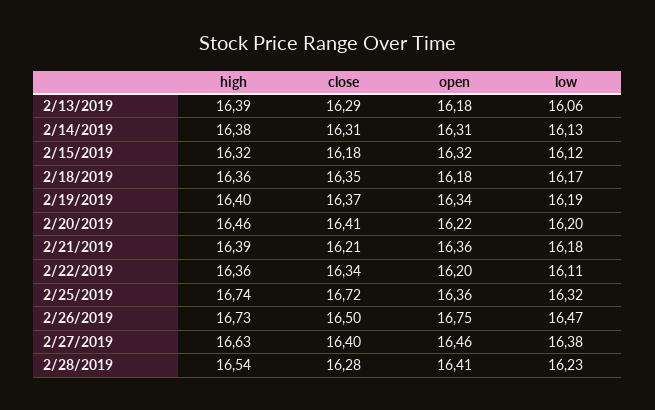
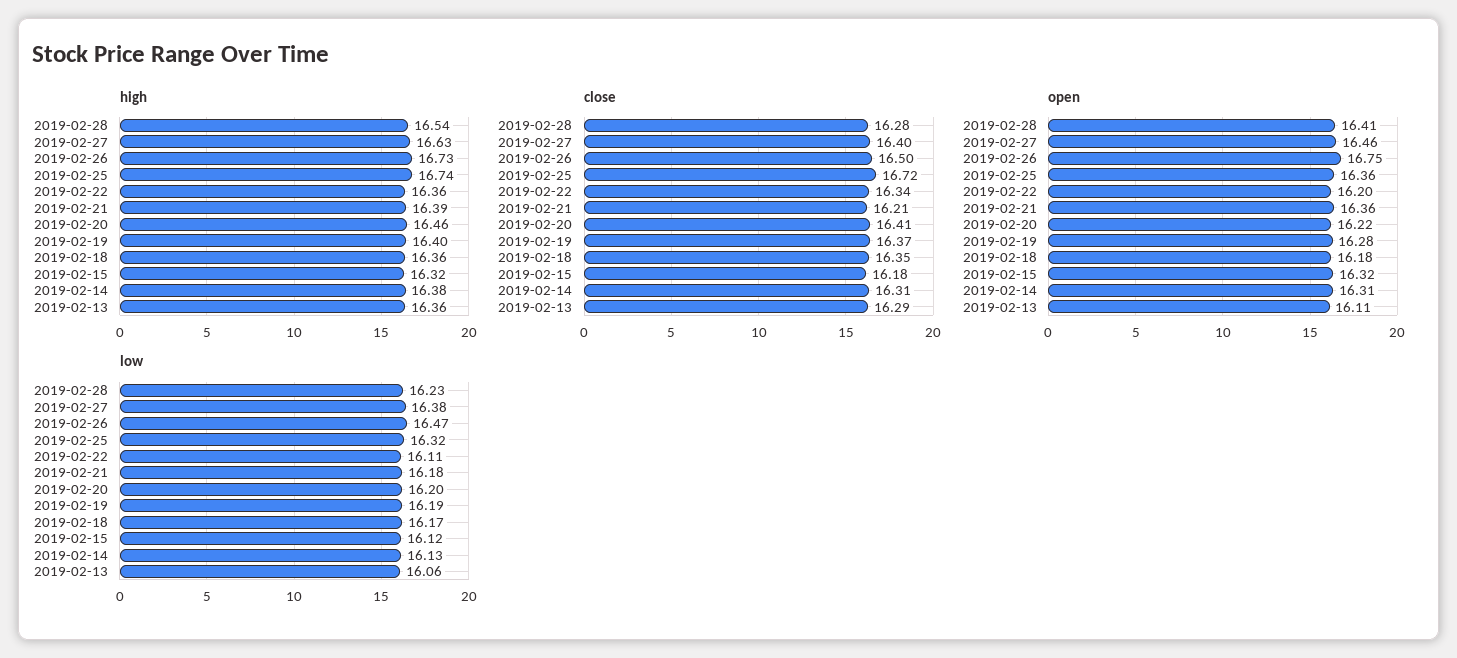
high, 2/13/2019: 16.39 -> 16.36
open, 2/13/2019: 16.18 -> 16.11
open, 2/19/2019: 16.34 -> 16.28

